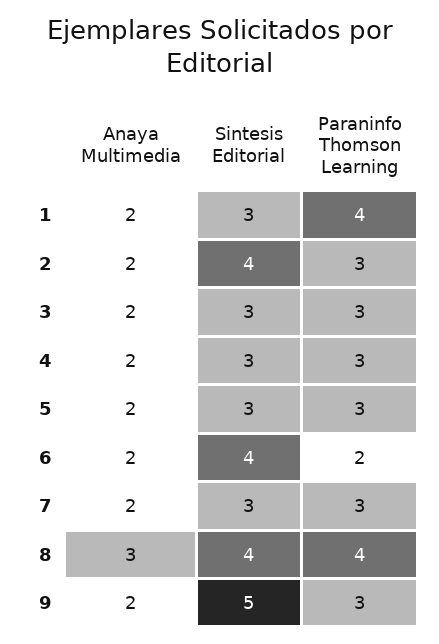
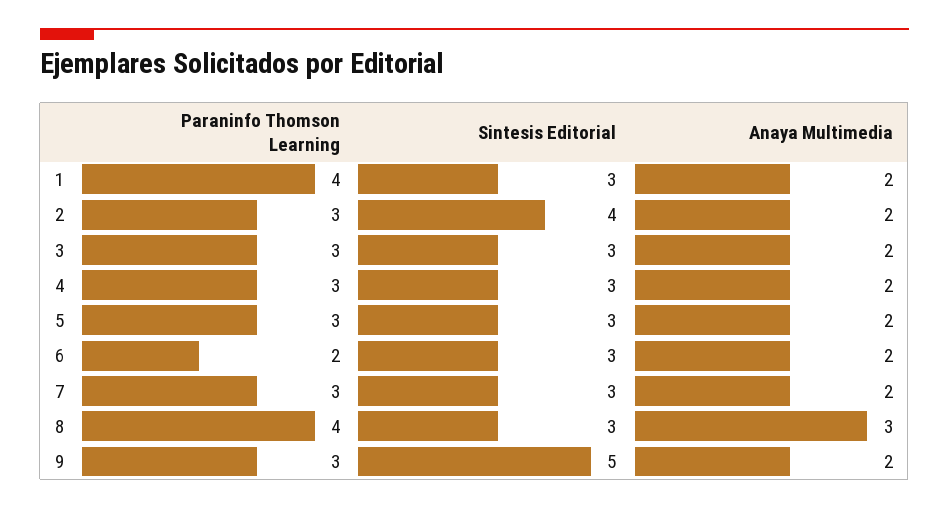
Sintesis Editorial, 6: 4 -> 3
Sintesis Editorial, 8: 4 -> 3

